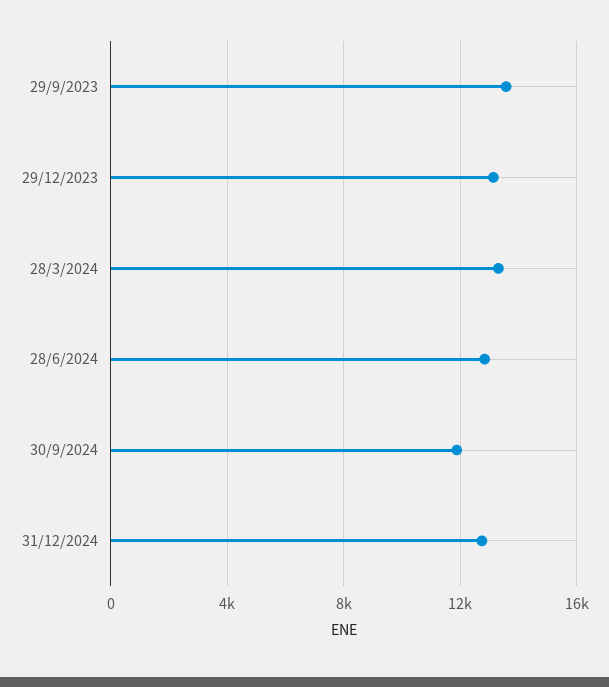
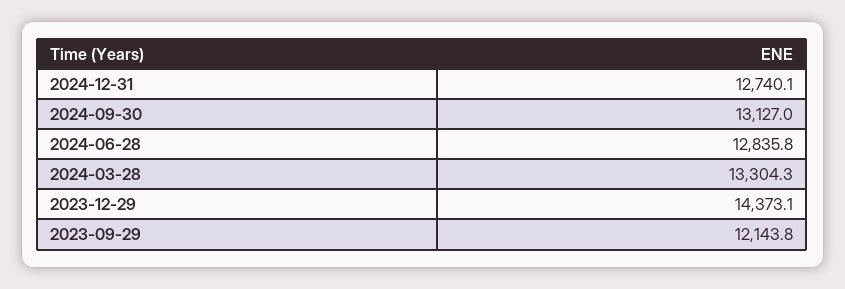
29/9/2023: 13500 -> 12143.8
29/12/2023: 13000 -> 14373.1
30/9/2024: 12000 -> 13127

